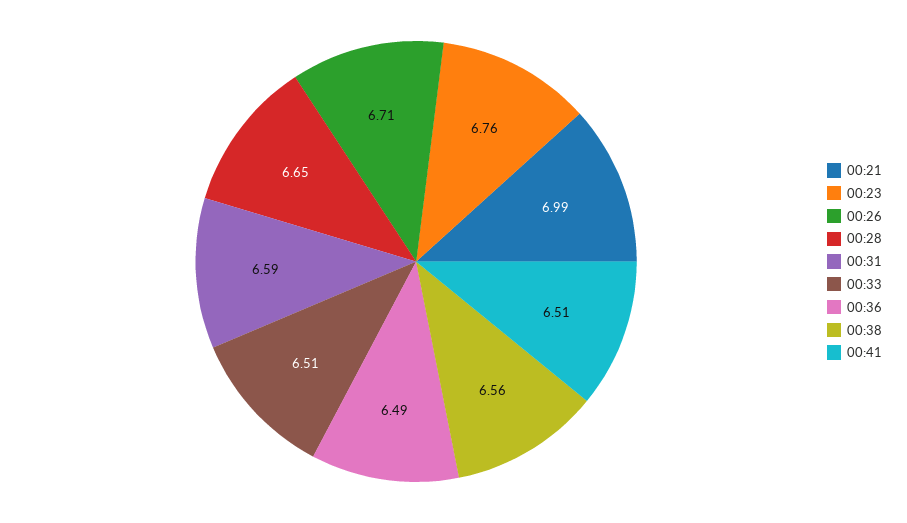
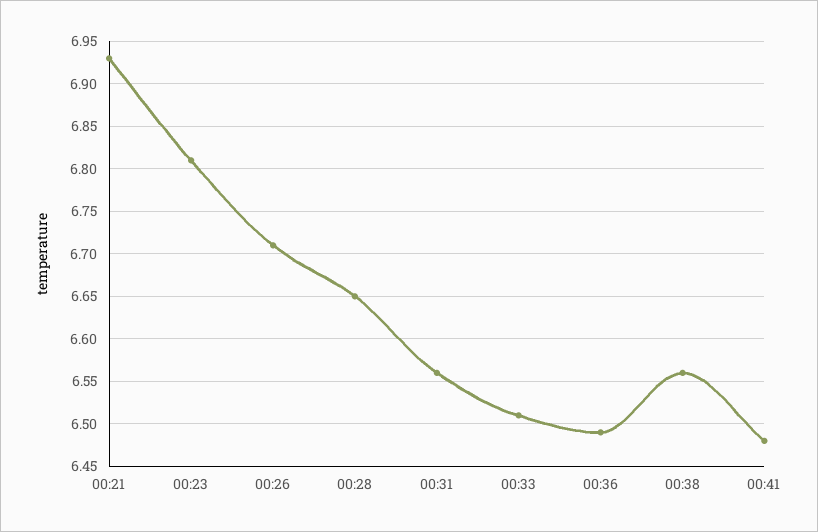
00:21: 6.99 -> 6.93
00:23: 6.76 -> 6.81
00:31: 6.59 -> 6.56
00:41: 6.51 -> 6.48

